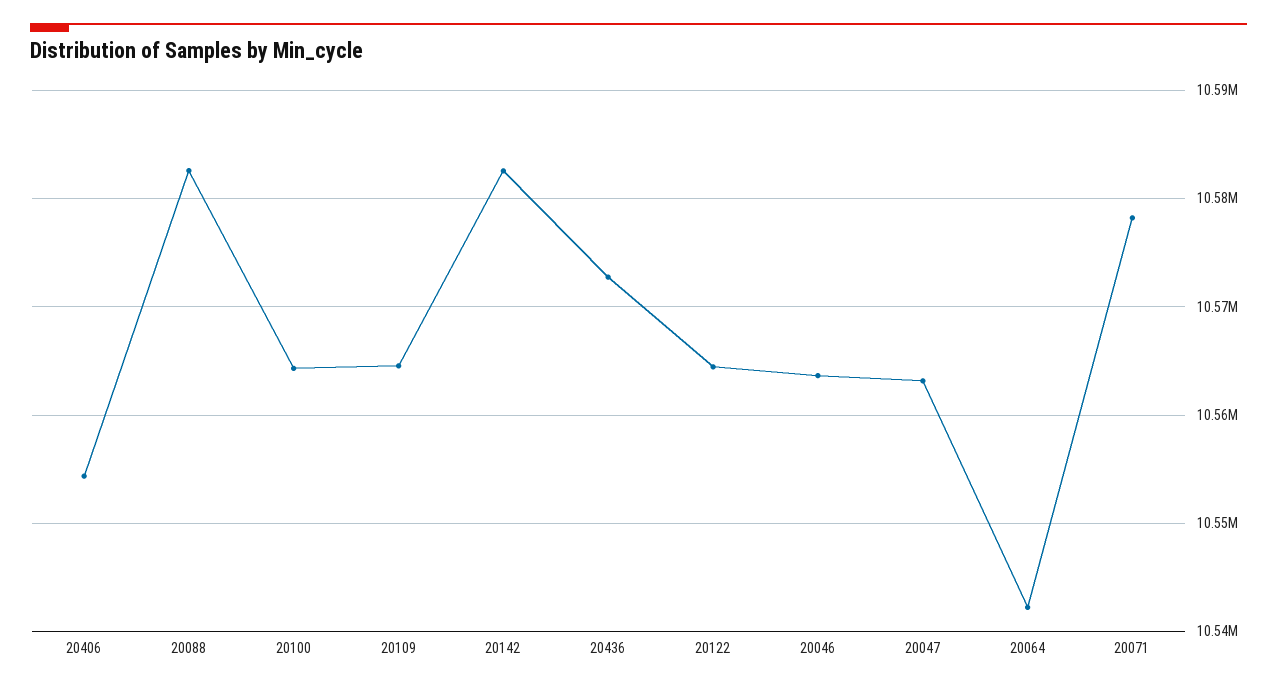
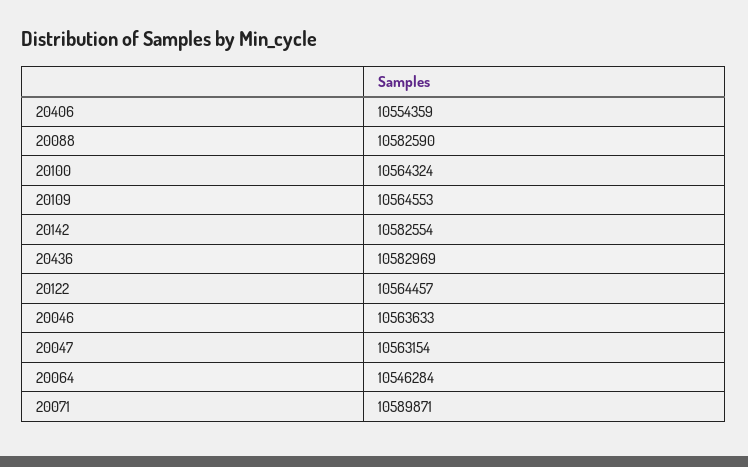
20436: 10573000 -> 10582969
20064: 10542000 -> 10546284
20071: 10578000 -> 10589871

